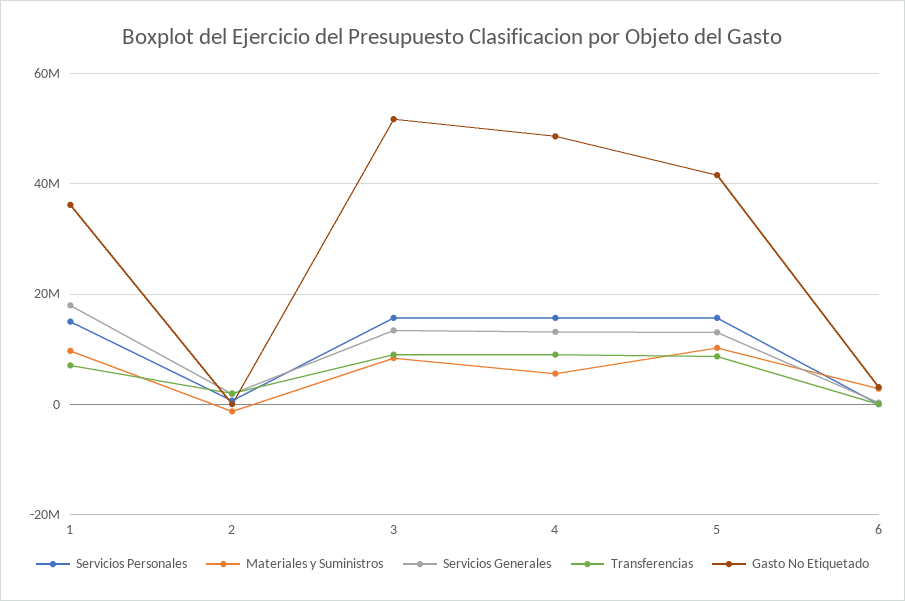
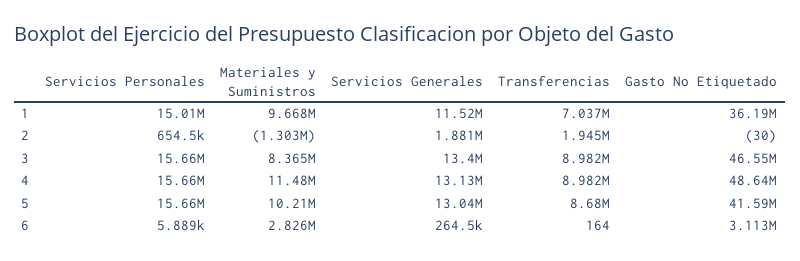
Servicios Generales, 1: 18000000 -> 11520000
Gasto No Etiquetado, 3: 52000000 -> 46550000
Materiales y Suministros, 4: 6000000 -> 11480000

